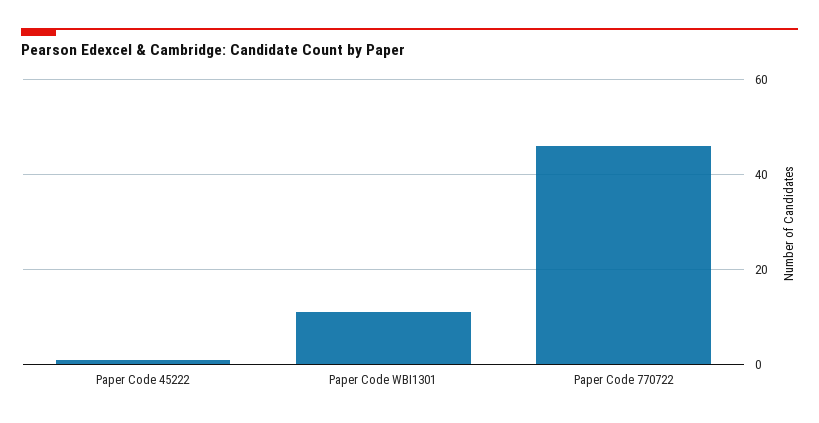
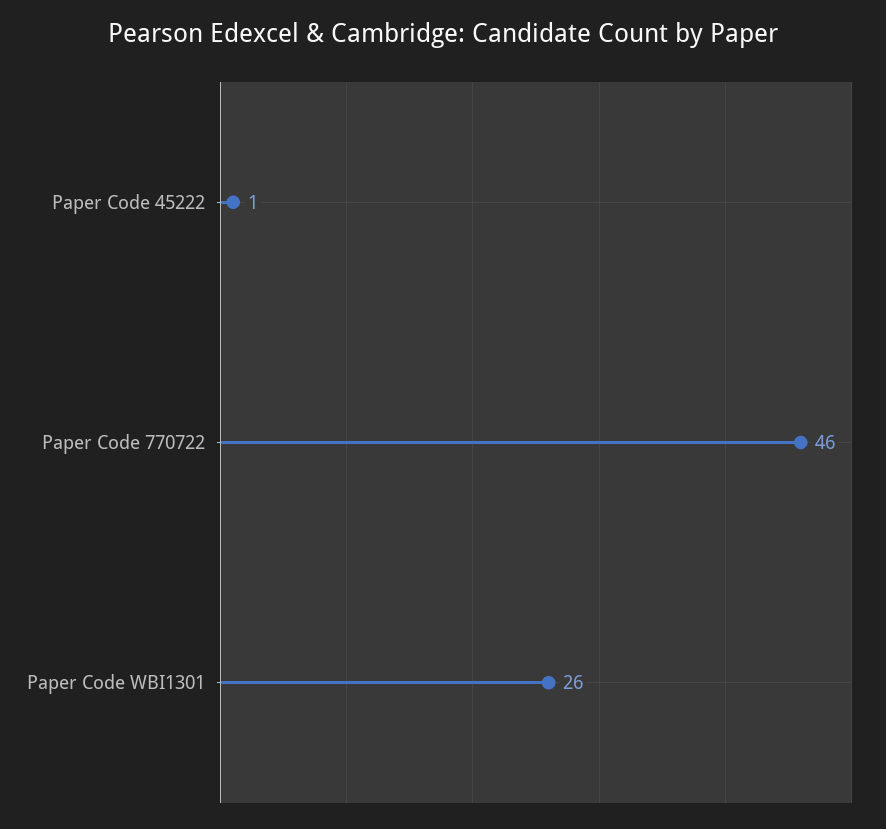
Paper Code WBI1301: 10 -> 26

